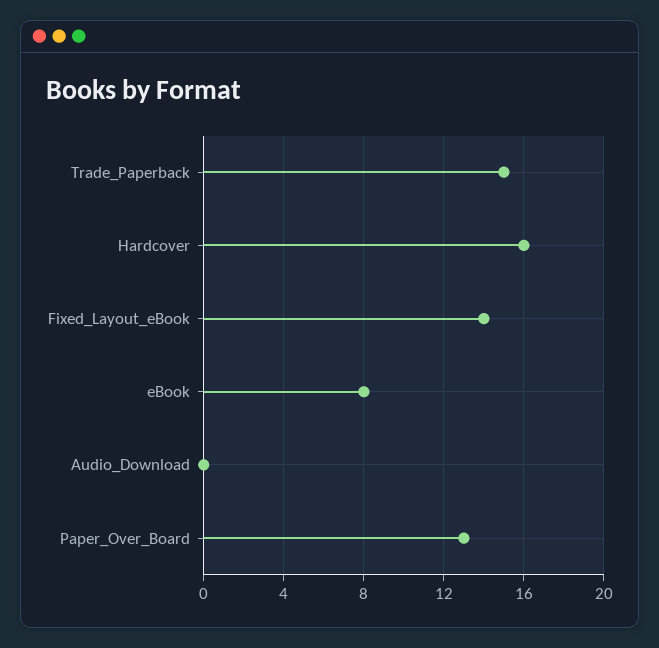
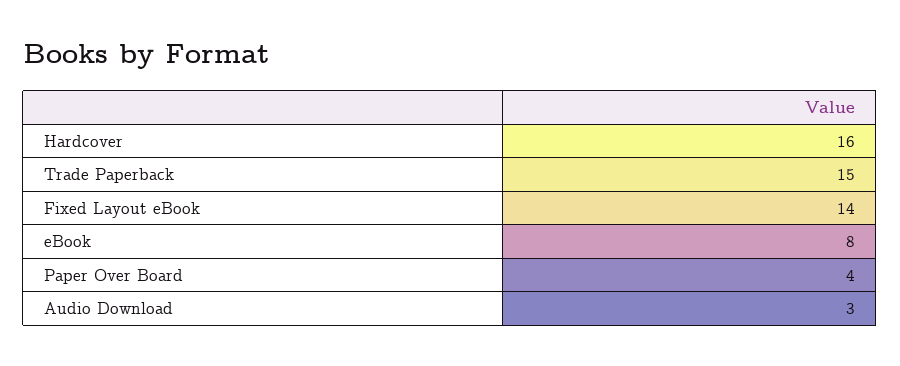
Audio_Download: 0 -> 3
Paper_Over_Board: 13 -> 4

